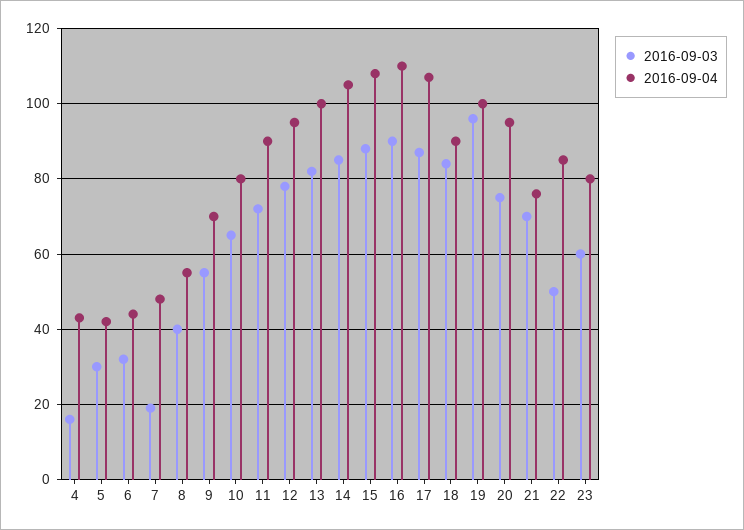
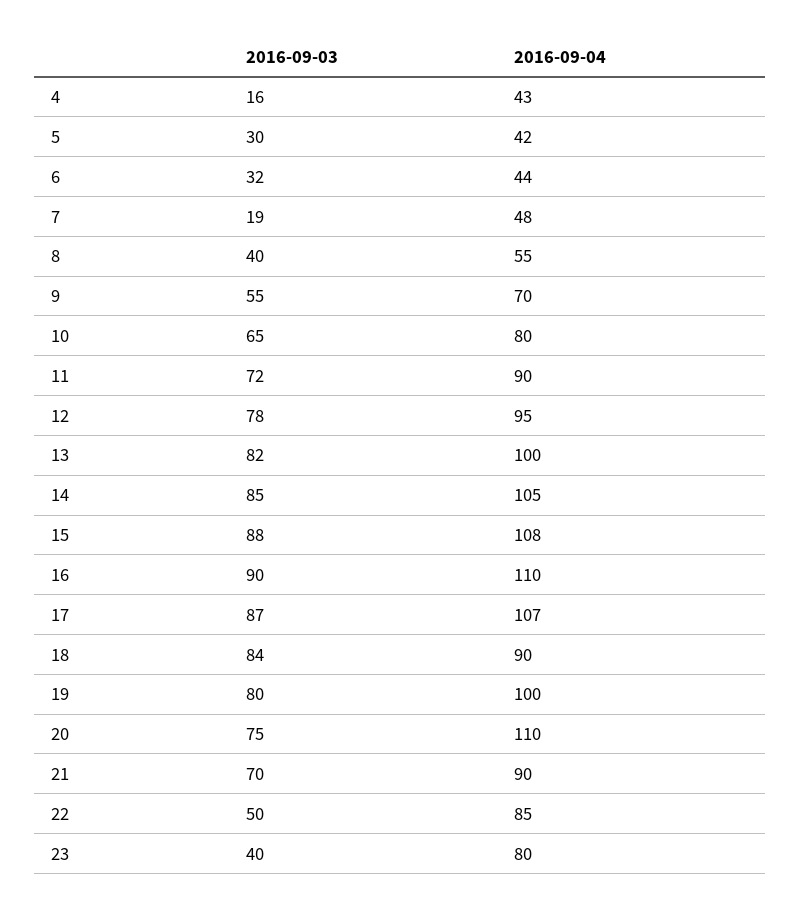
2016-09-03, 19: 95 -> 80
2016-09-04, 20: 95 -> 110
2016-09-04, 21: 75 -> 90
2016-09-03, 23: 60 -> 40

